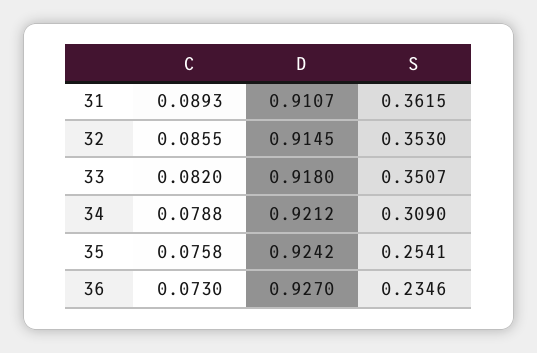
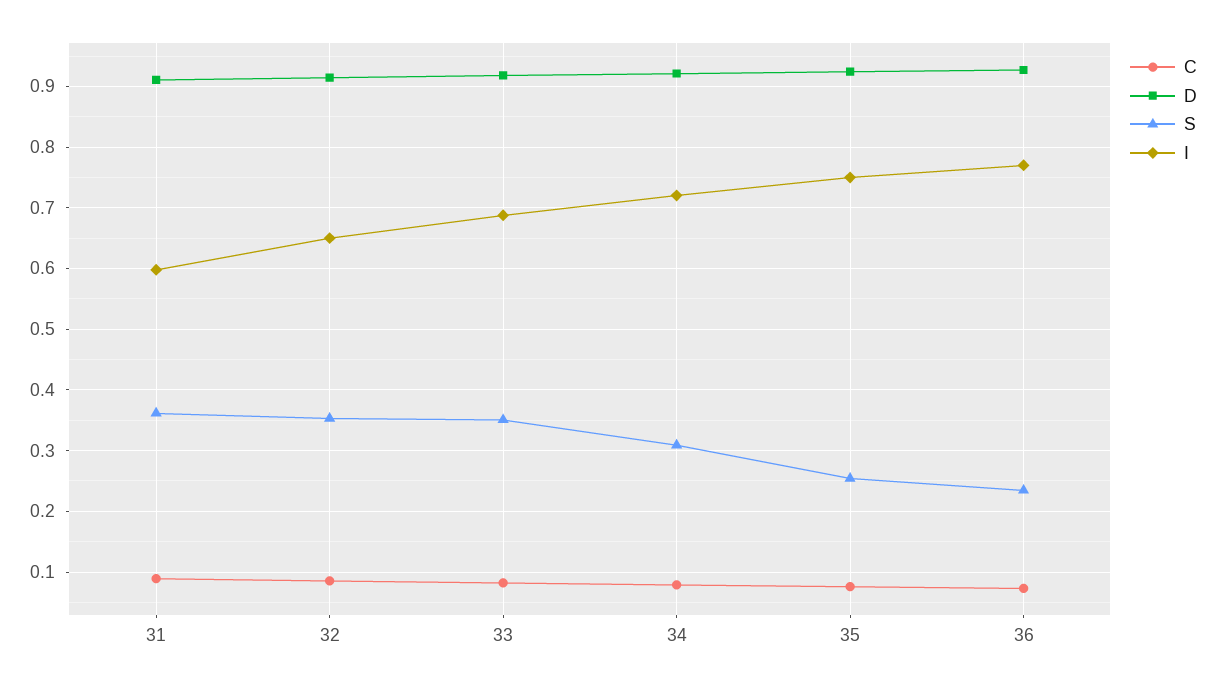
I, 31: none -> 0.6
I, 32: none -> 0.65
I, 33: none -> 0.69
I, 34: none -> 0.72
I, 35: none -> 0.75
I, 36: none -> 0.77

